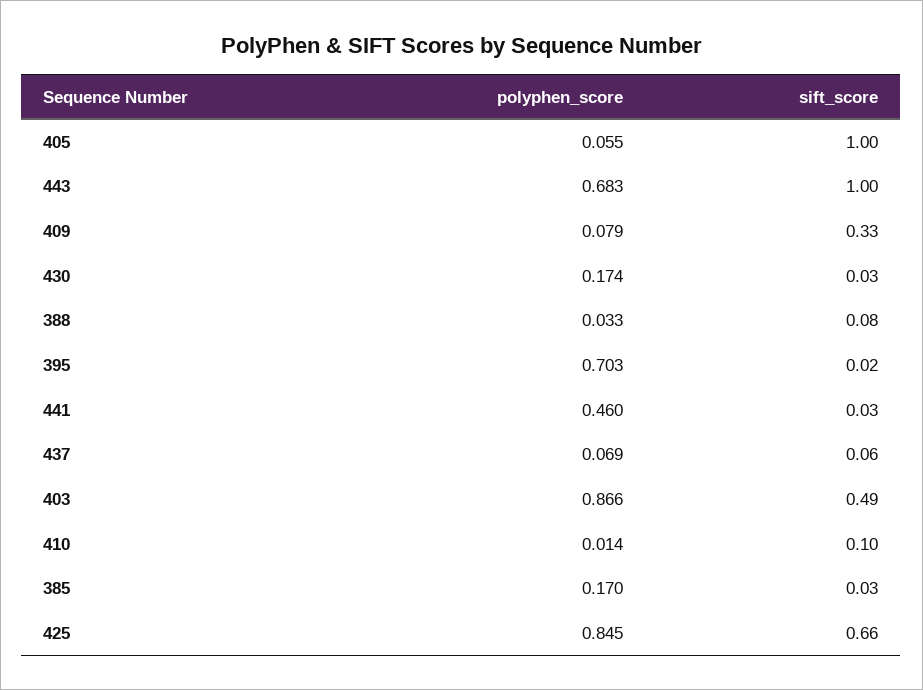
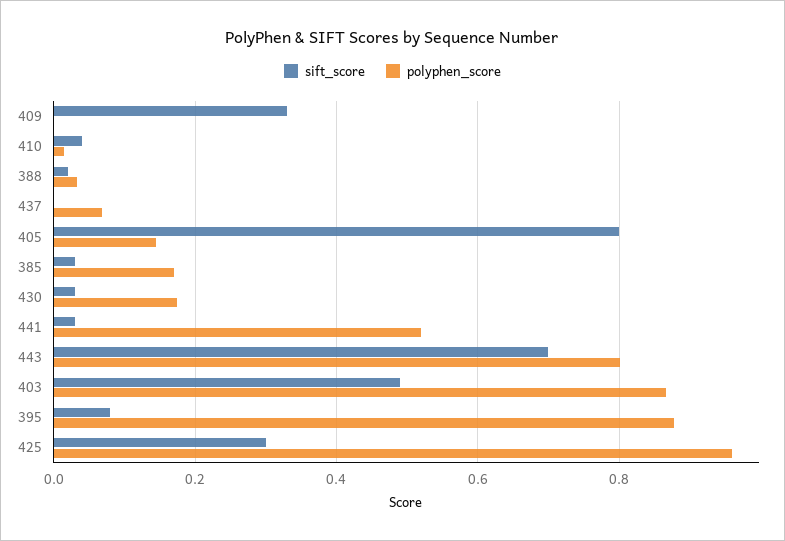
polyphen_score, 405: 0.055 -> 0.14
sift_score, 405: 1 -> 0.8
polyphen_score, 443: 0.683 -> 0.8
sift_score, 443: 1 -> 0.7
polyphen_score, 409: 0.079 -> 0
sift_score, 388: 0.08 -> 0.02
polyphen_score, 395: 0.703 -> 0.88
sift_score, 395: 0.02 -> 0.08
polyphen_score, 441: 0.46 -> 0.52
sift_score, 437: 0.06 -> 0
sift_score, 410: 0.1 -> 0.04
polyphen_score, 425: 0.845 -> 0.96
sift_score, 425: 0.66 -> 0.3

